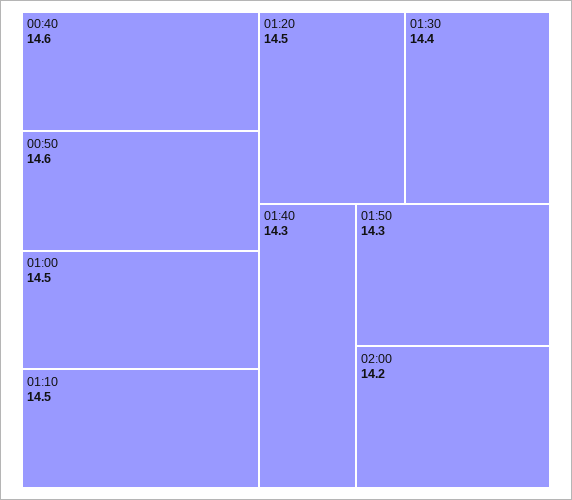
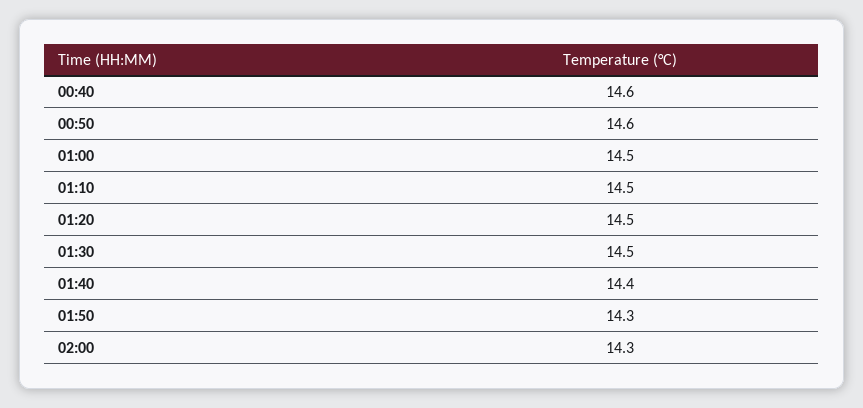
01:30: 14.4 -> 14.5
01:40: 14.3 -> 14.4
02:00: 14.2 -> 14.3

